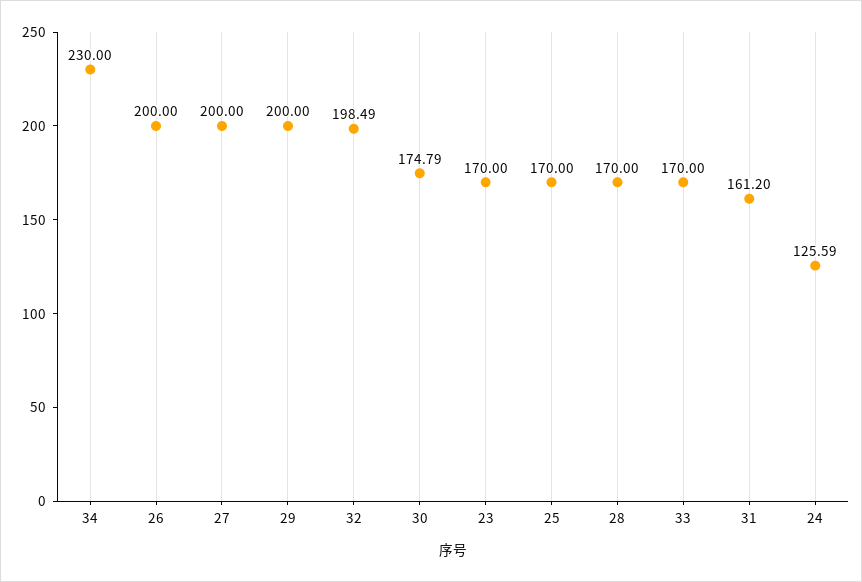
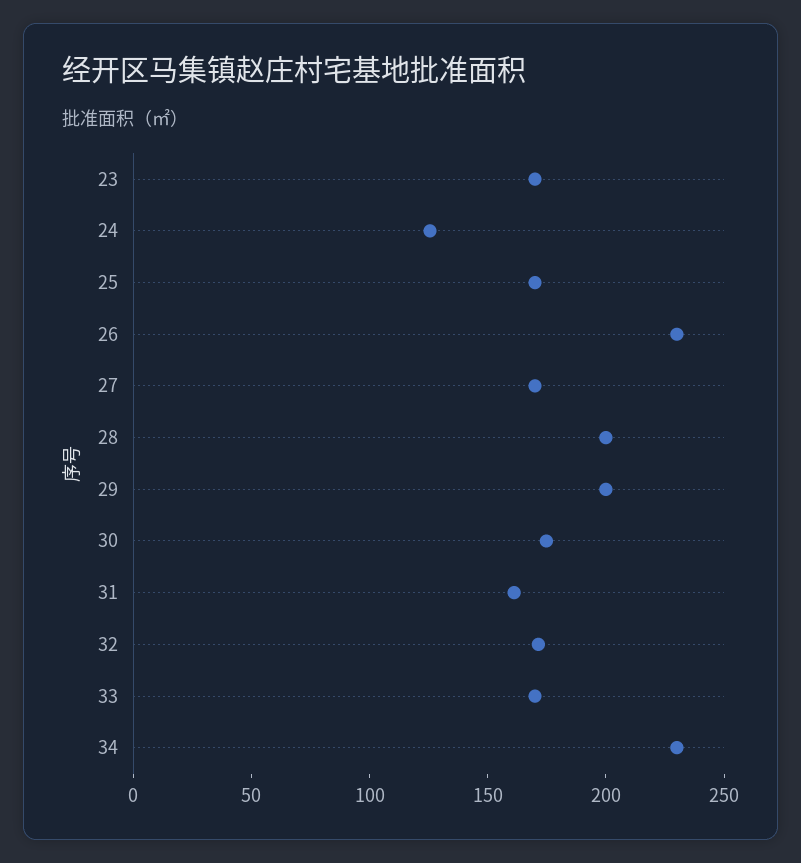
26: 200 -> 230
27: 200 -> 170
32: 198.49 -> 170
28: 170 -> 200

